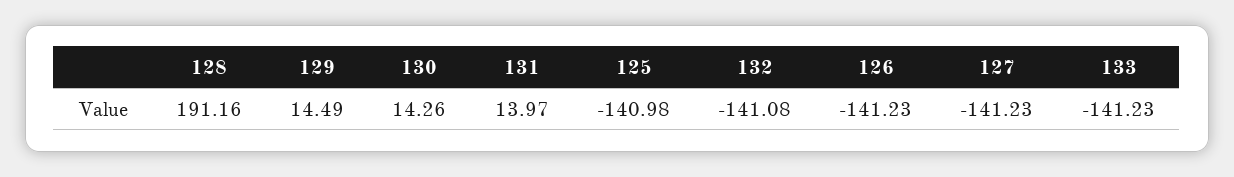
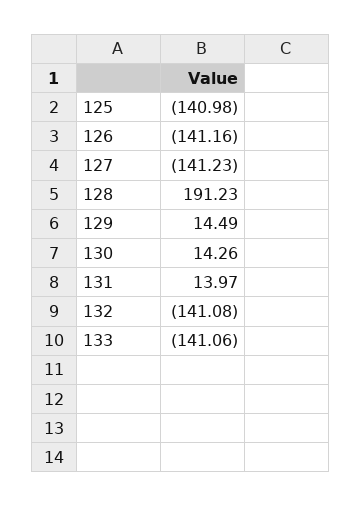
128: 191.16 -> 191.23
126: -141.23 -> -141.16
133: -141.23 -> -141.06

